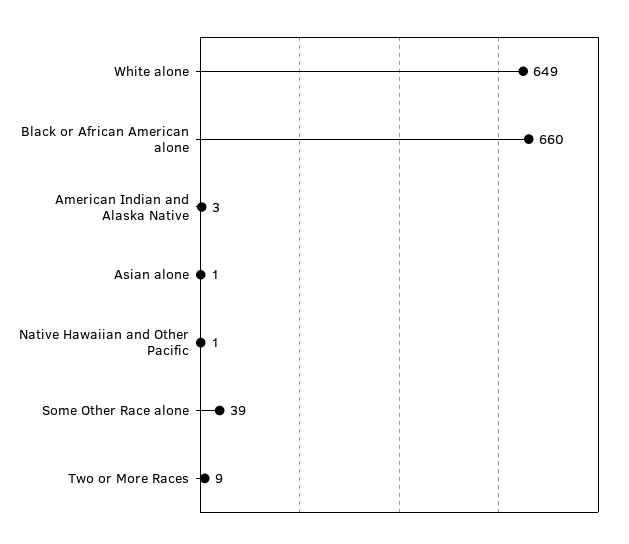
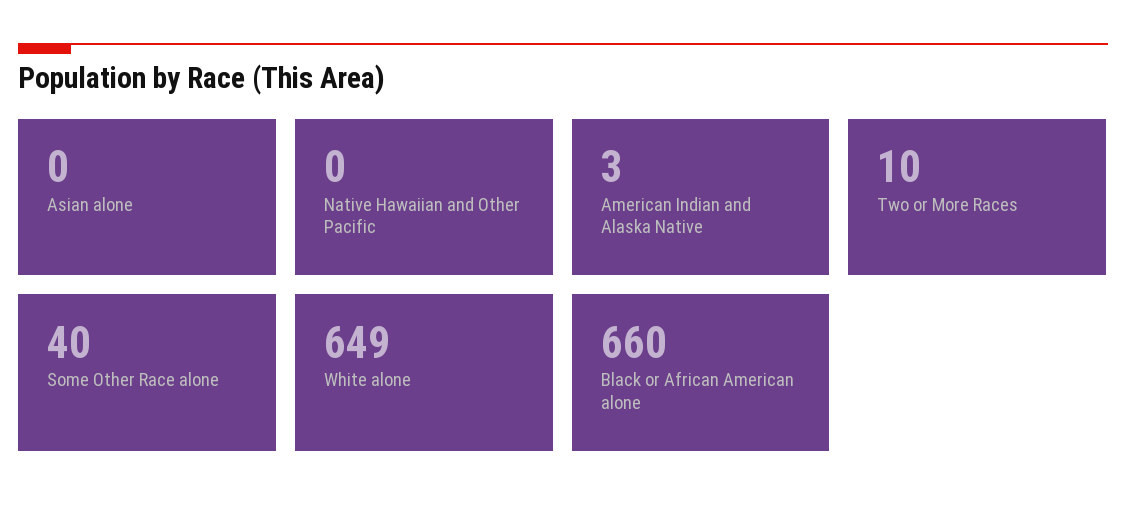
Asian alone: 1 -> 0
Native Hawaiian and Other Pacific: 1 -> 0
Some Other Race alone: 39 -> 40
Two or More Races: 9 -> 10

